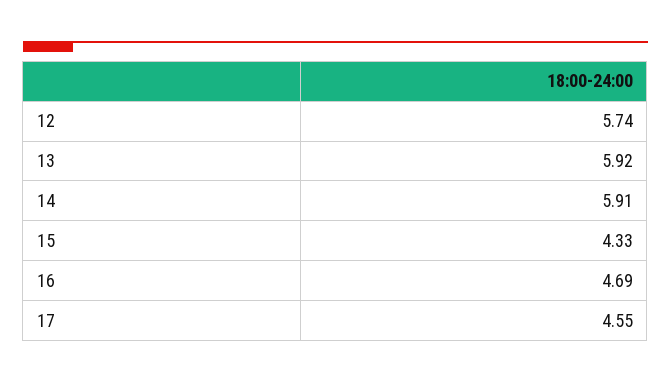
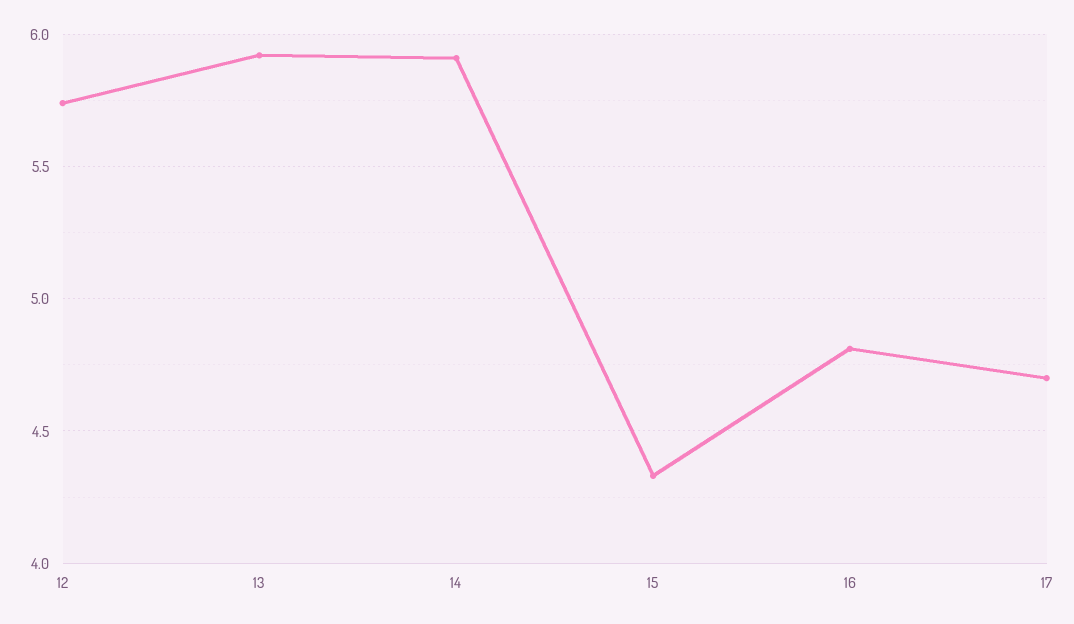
16: 4.69 -> 4.8
17: 4.55 -> 4.7

